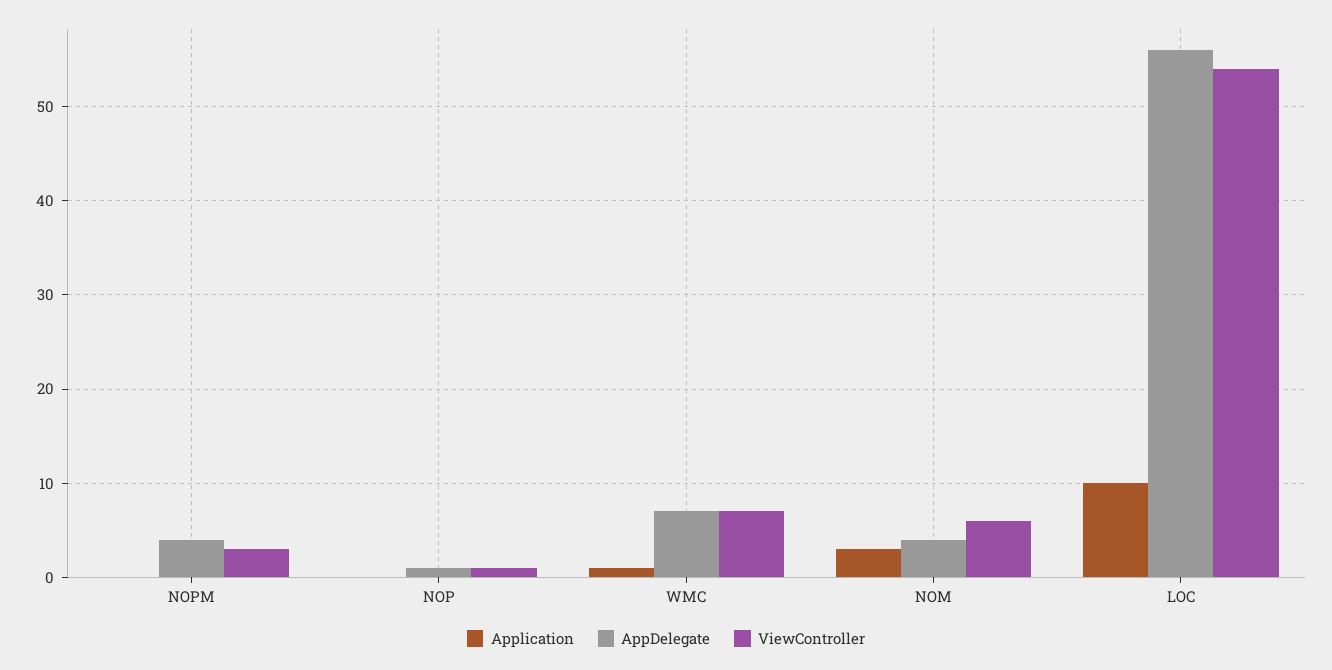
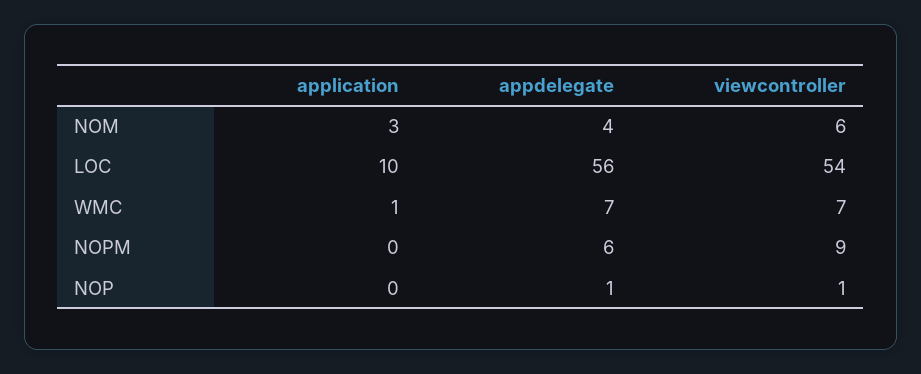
AppDelegate, NOPM: 4 -> 6
ViewController, NOPM: 3 -> 9

